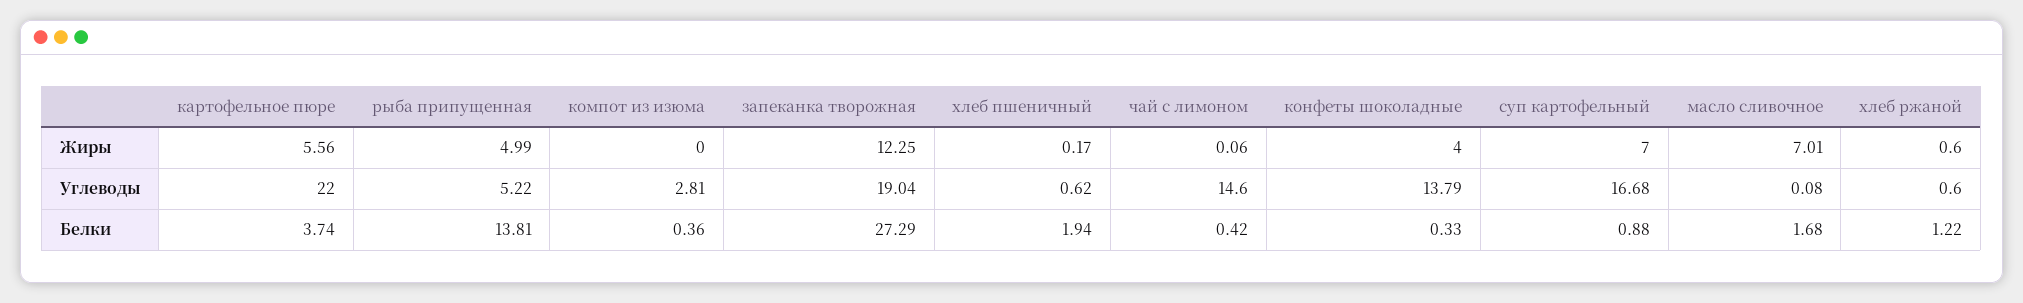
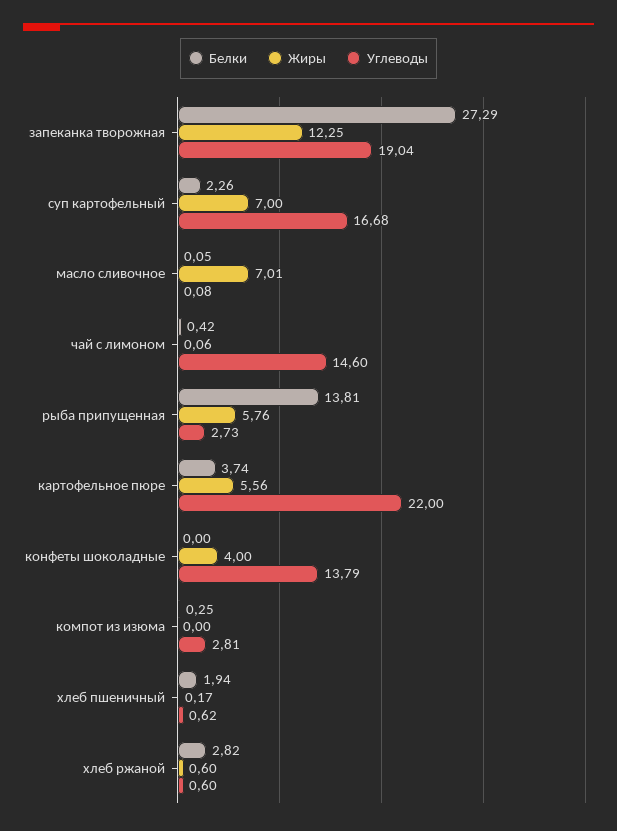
Жиры, рыба припущенная: 4.99 -> 5.76
Углеводы, рыба припущенная: 5.22 -> 2.73
Белки, компот из изюма: 0.36 -> 0.25
Белки, конфеты шоколадные: 0.33 -> 0
Белки, суп картофельный: 0.88 -> 2.26
Белки, масло сливочное: 1.68 -> 0.05
Белки, хлеб ржаной: 1.22 -> 2.82

